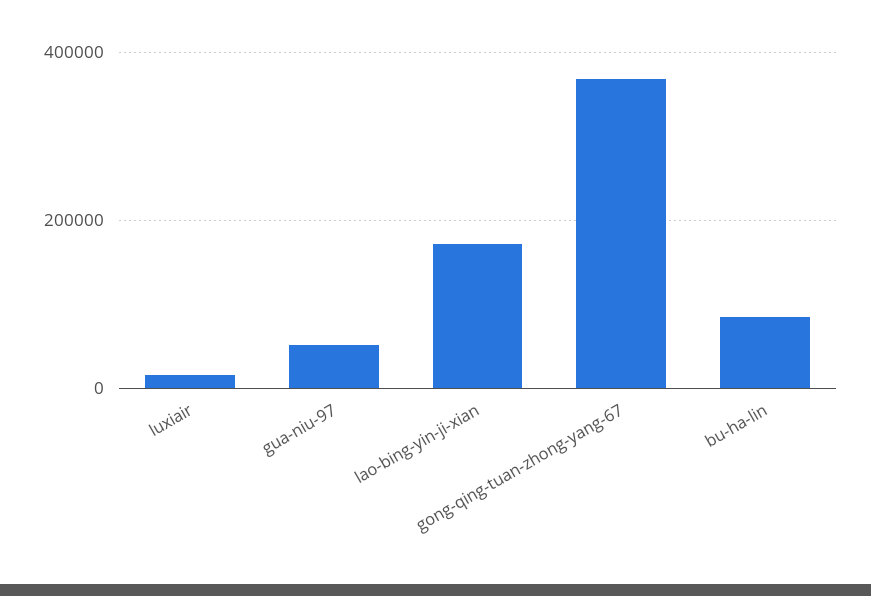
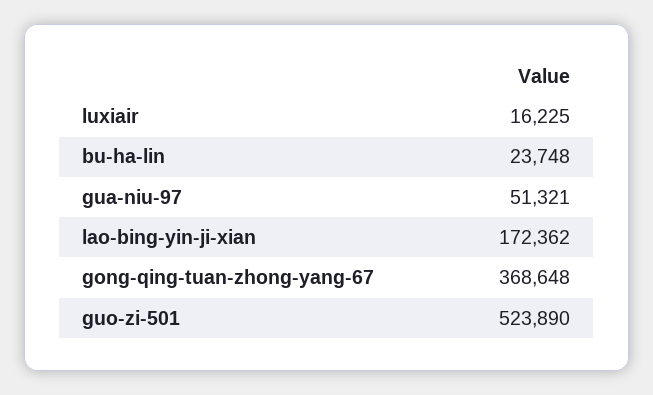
bu-ha-lin: 80000 -> 23748
guo-zi-501: none -> 523890

